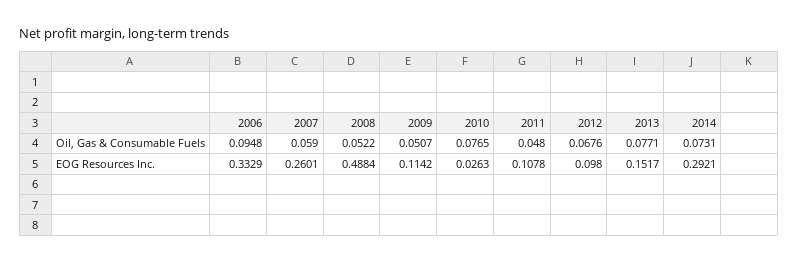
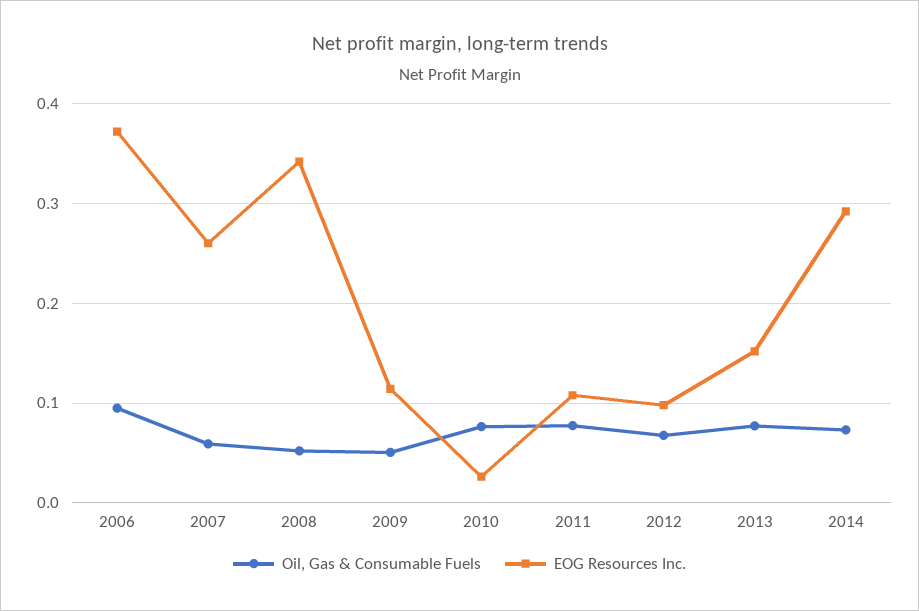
Oil, Gas & Consumable Fuels, 2011: 0.048 -> 0.08
EOG Resources Inc., 2006: 0.3329 -> 0.37
EOG Resources Inc., 2008: 0.4884 -> 0.34

